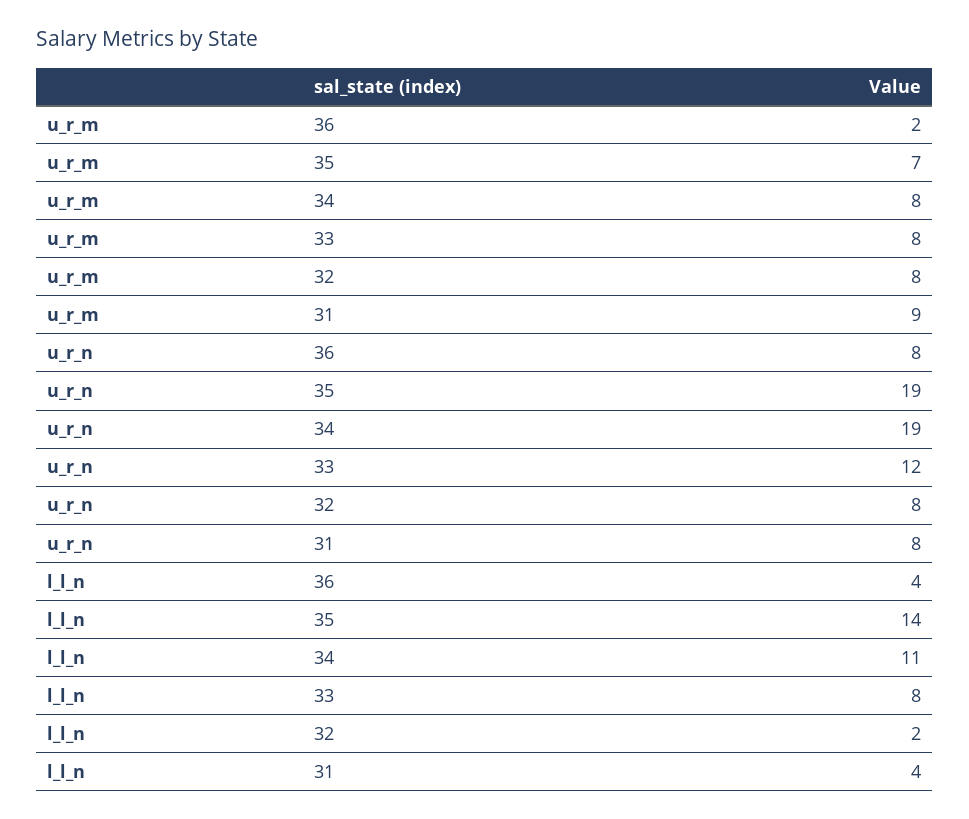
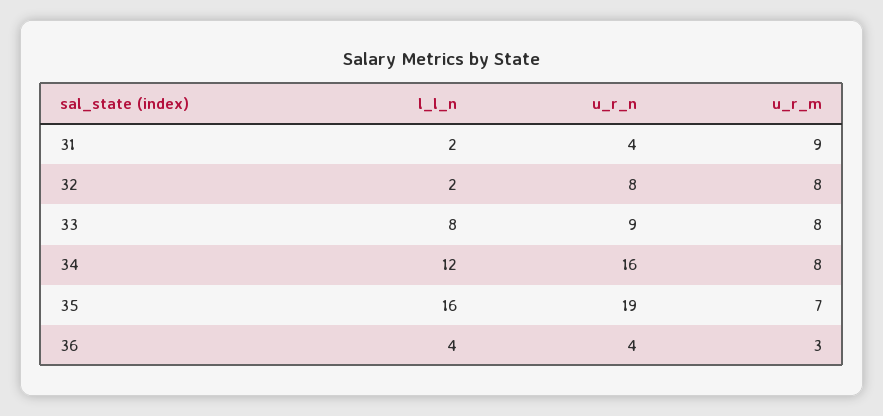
u_r_m, 36: 2 -> 3
u_r_n, 36: 8 -> 4
u_r_n, 34: 19 -> 16
u_r_n, 33: 12 -> 9
u_r_n, 31: 8 -> 4
l_l_n, 35: 14 -> 16
l_l_n, 34: 11 -> 12
l_l_n, 31: 4 -> 2

